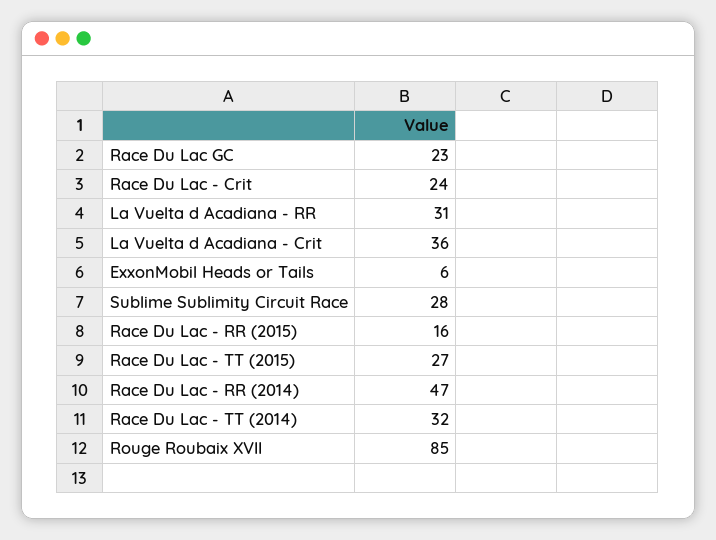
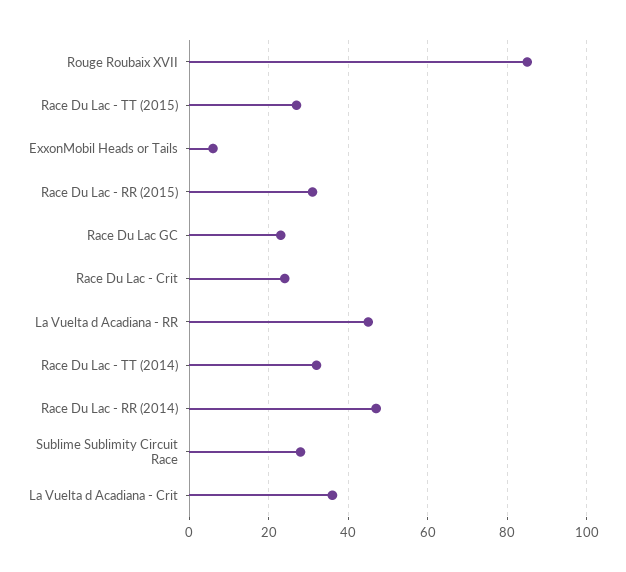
La Vuelta d Acadiana - RR: 31 -> 45
Race Du Lac - RR (2015): 16 -> 30

